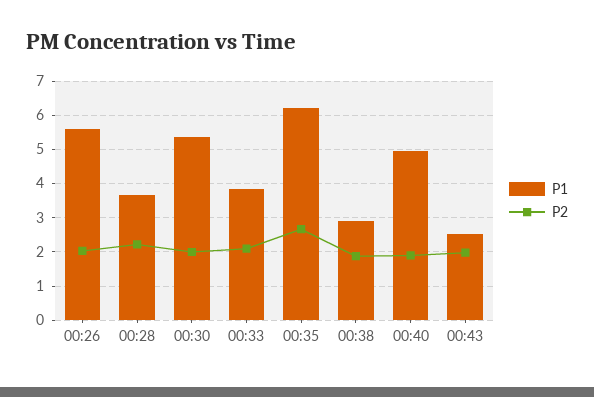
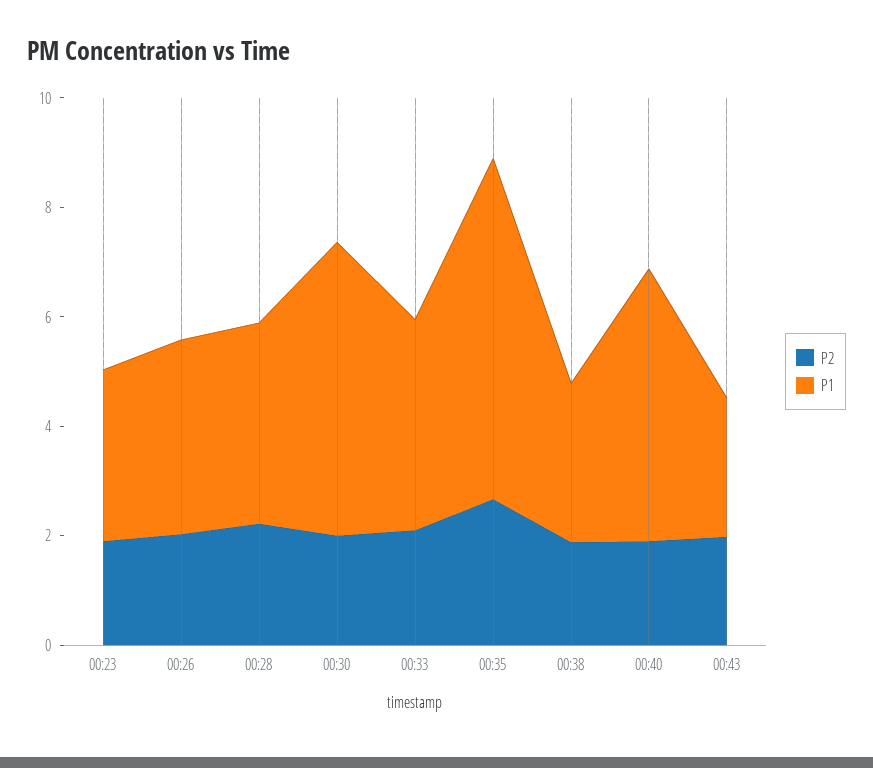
P1, 00:26: 5.6 -> 3.5
P2, 00:23: none -> 2
P1, 00:23: none -> 3

